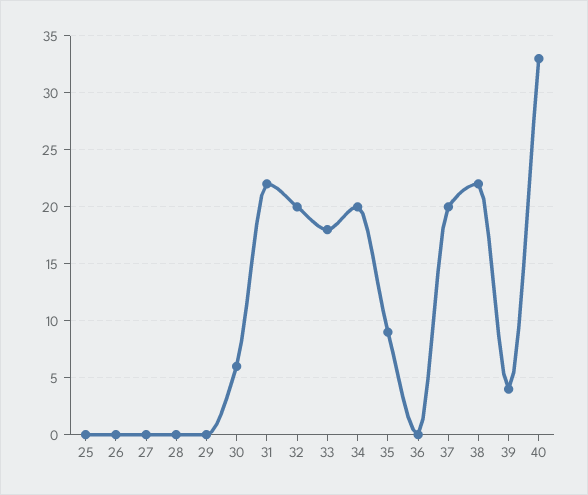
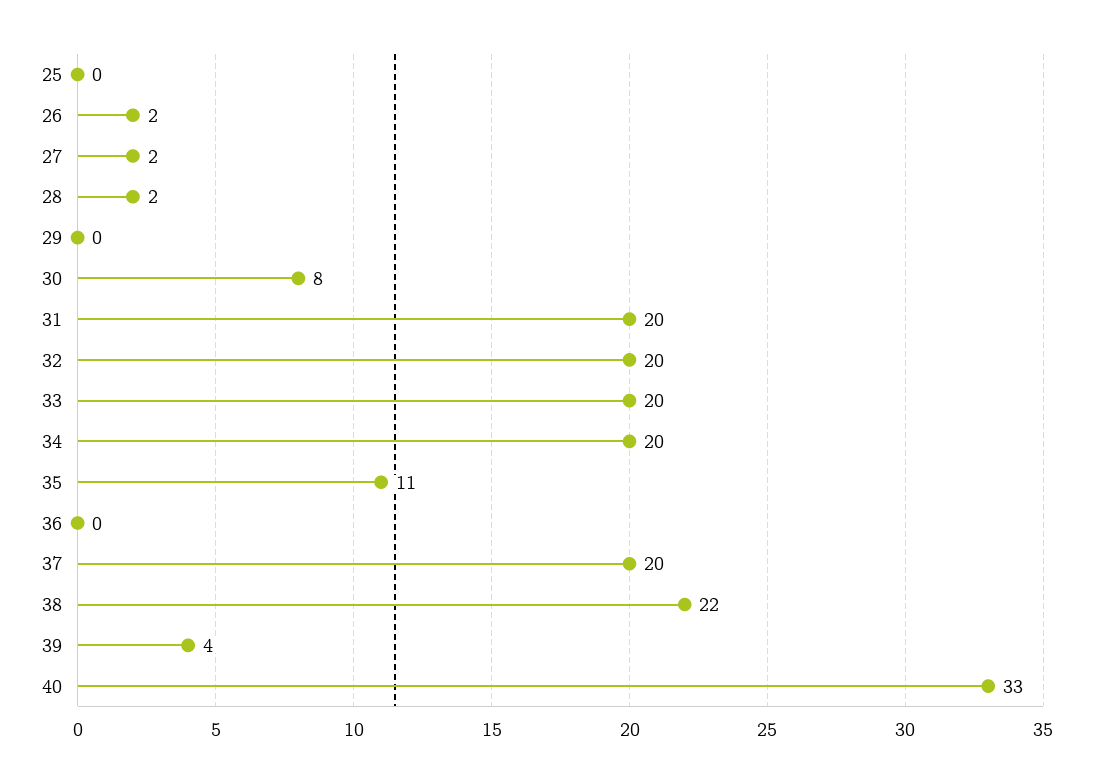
26: 0 -> 2
27: 0 -> 2
28: 0 -> 2
30: 6 -> 8
31: 22 -> 20
33: 18 -> 20
35: 9 -> 11

